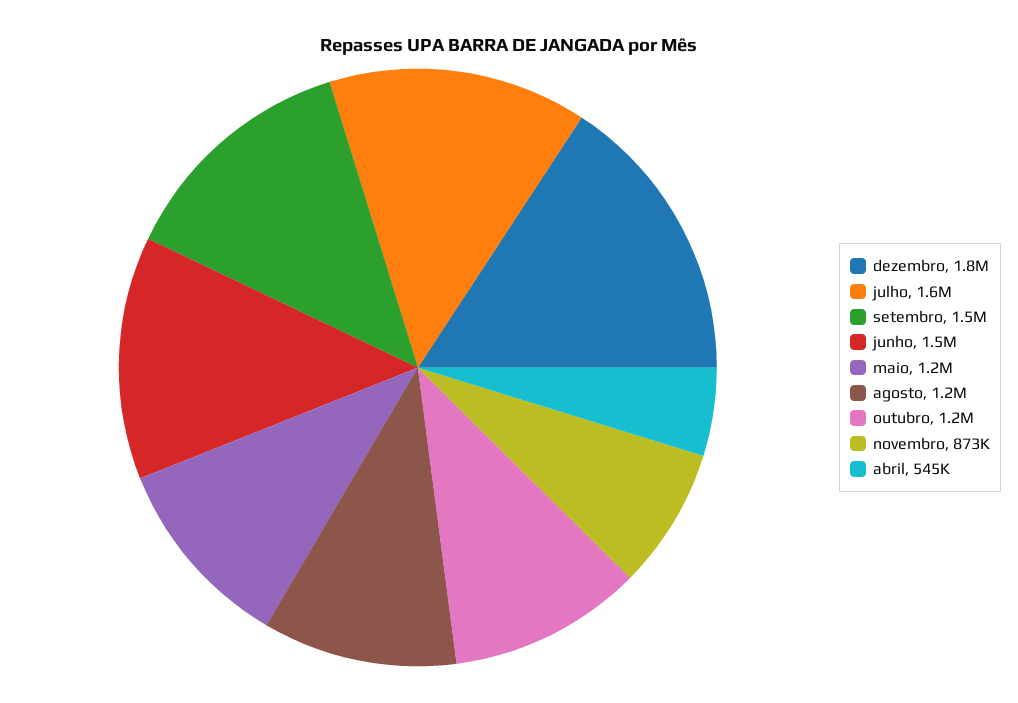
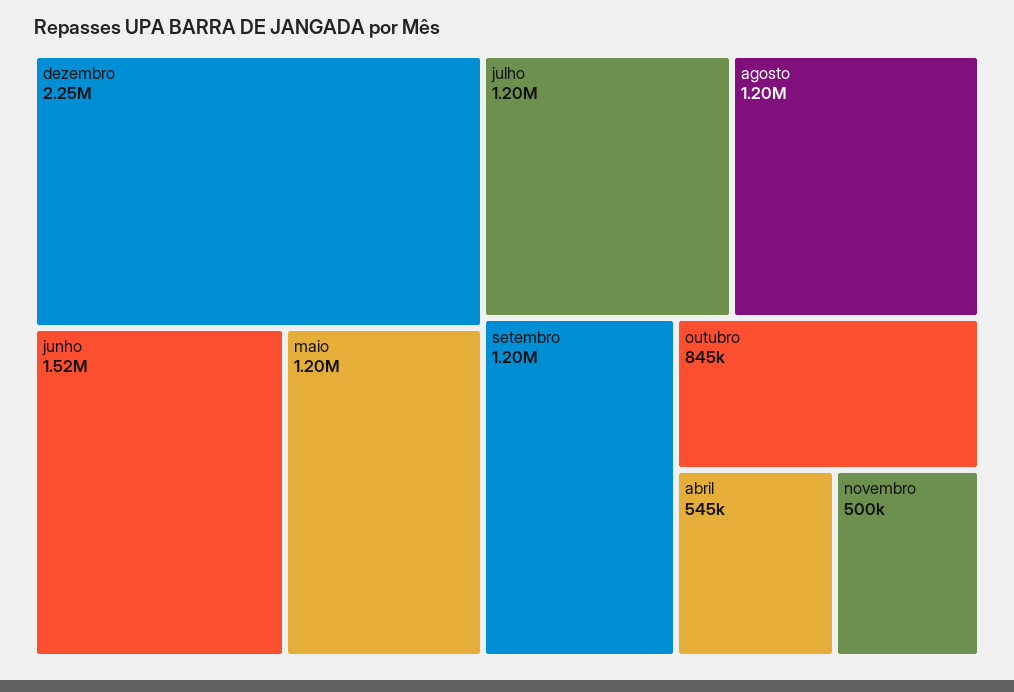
dezembro: 1800000 -> 2250000
julho: 1600000 -> 1200000
setembro: 1500000 -> 1200000
outubro: 1200000 -> 845000
novembro: 873000 -> 500000

